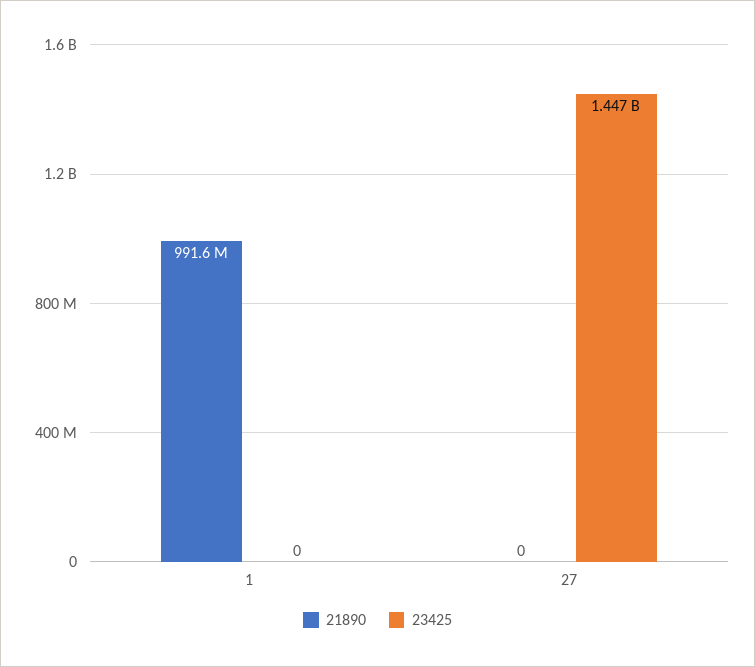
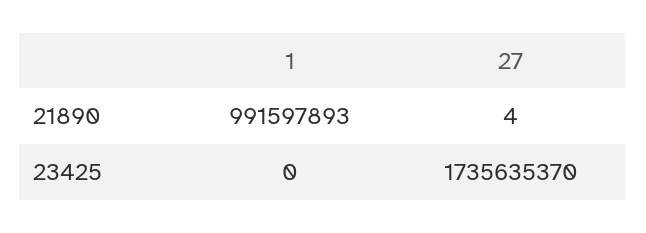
21890, 27: 0 -> 4
23425, 27: 1447000000 -> 1735635370

